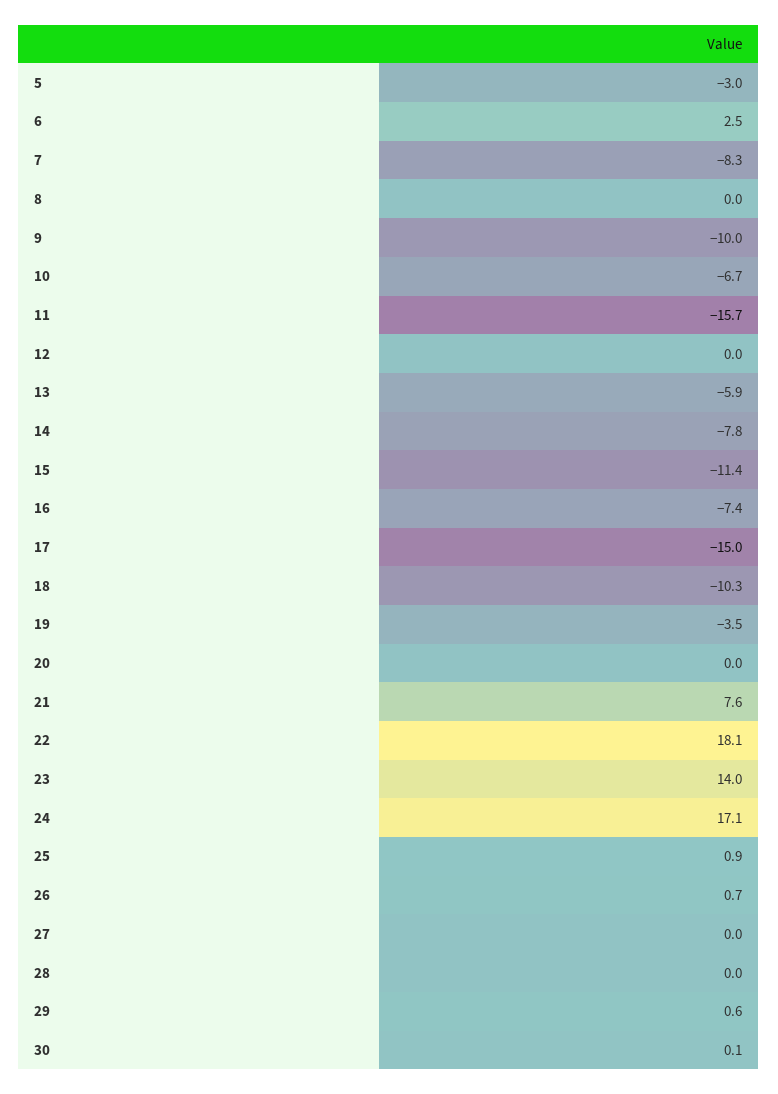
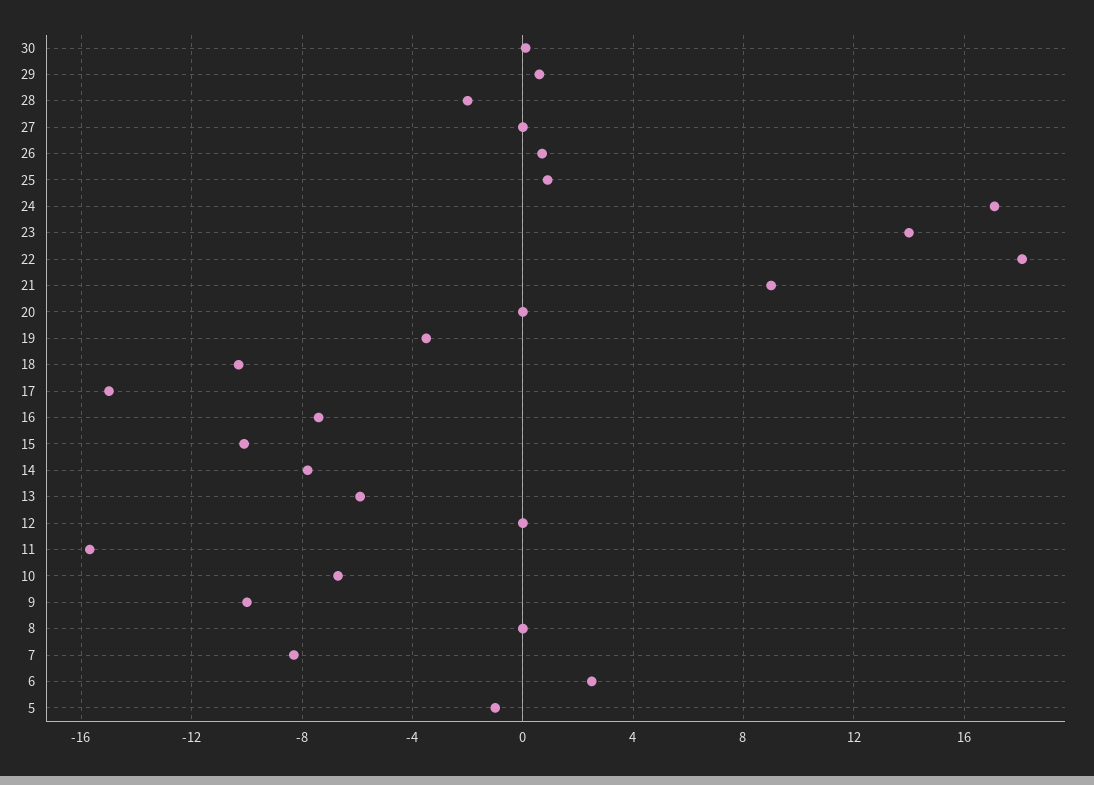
5: -3 -> -1
15: -11.4 -> -10
21: 7.6 -> 9
28: 0 -> -2

